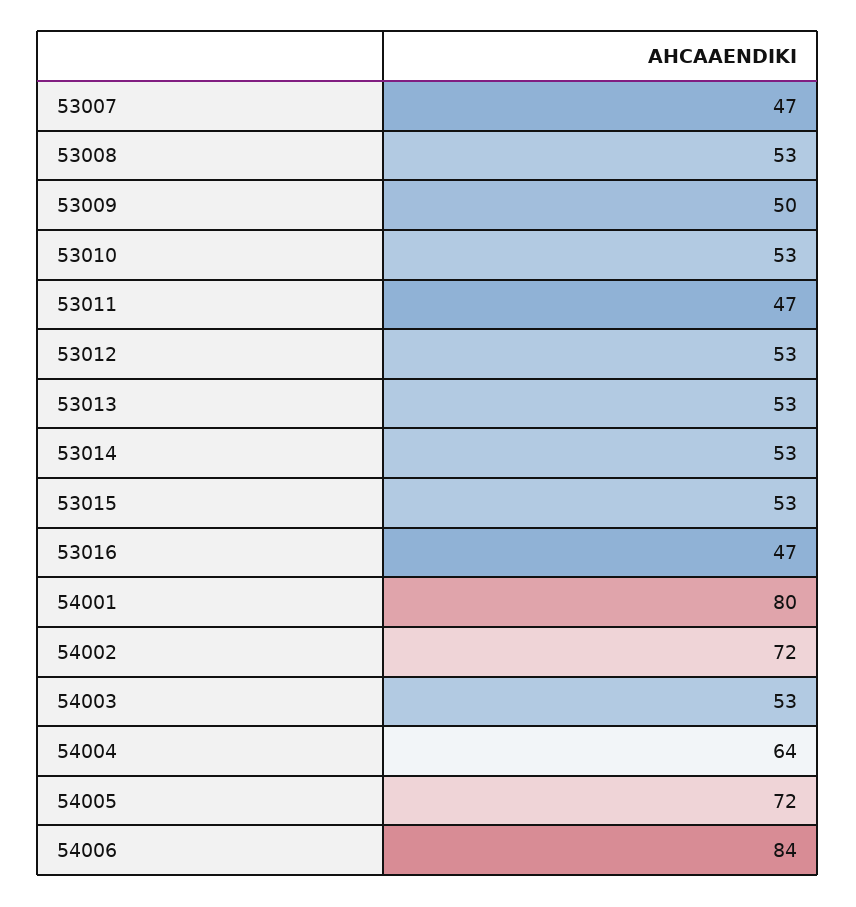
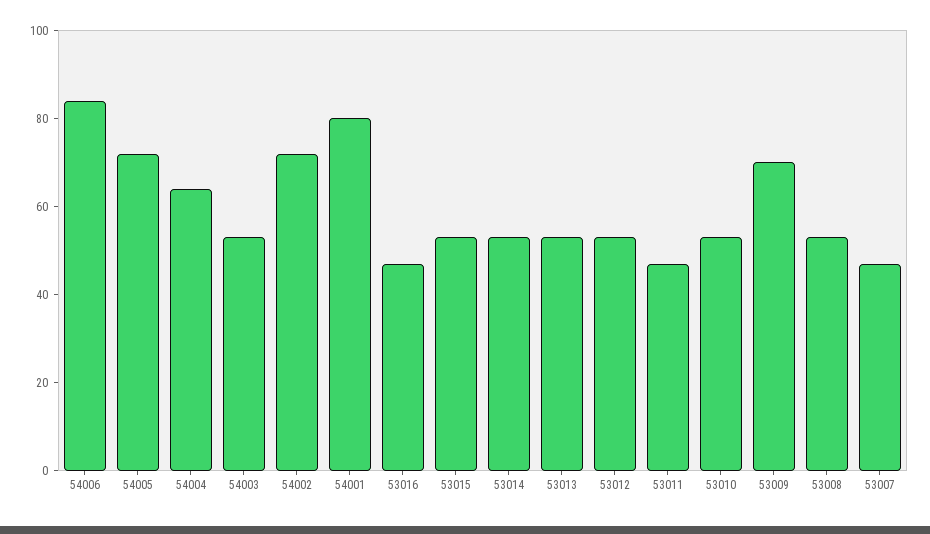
53009: 50 -> 70

